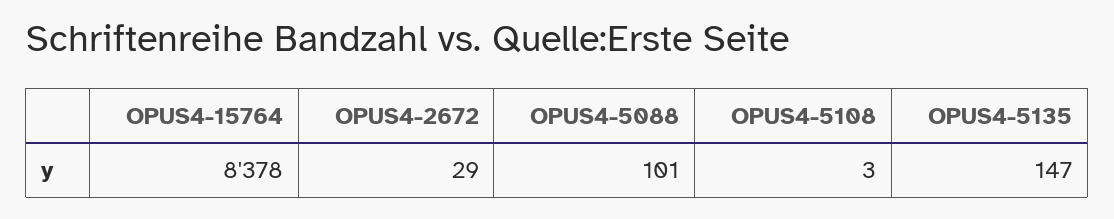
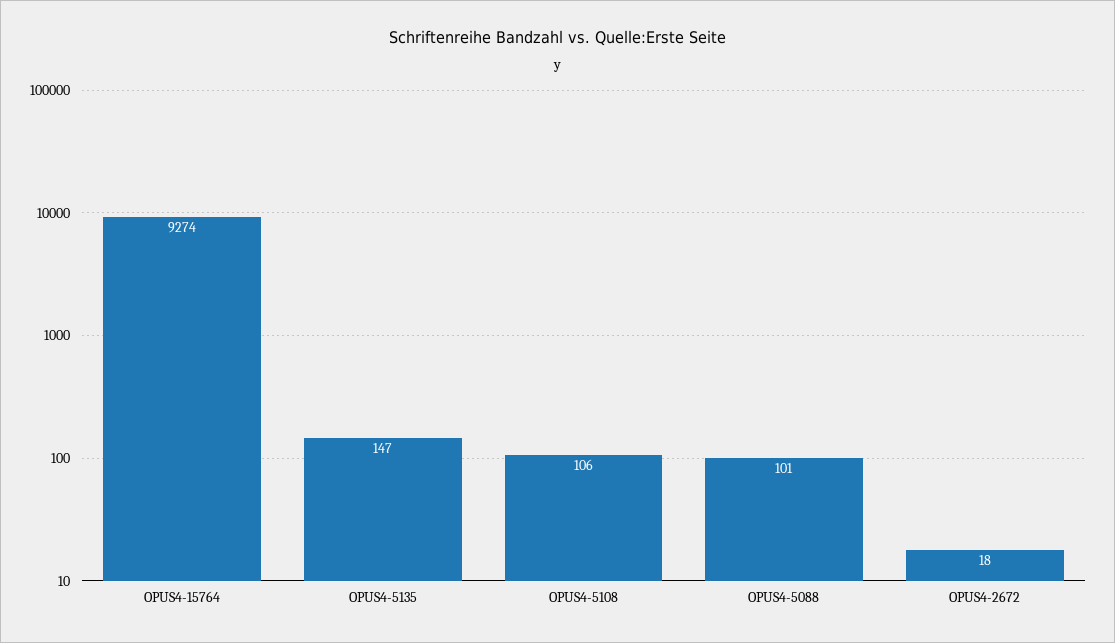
OPUS4-15764: 8378 -> 9274
OPUS4-2672: 29 -> 18
OPUS4-5108: 3 -> 106

